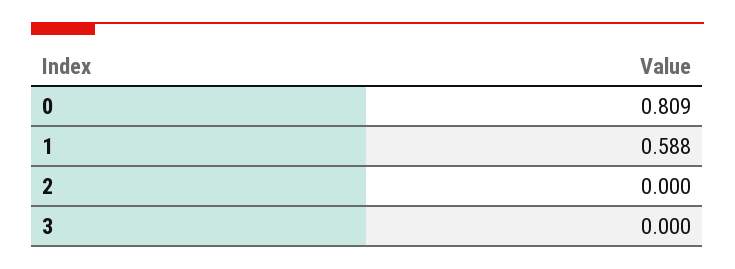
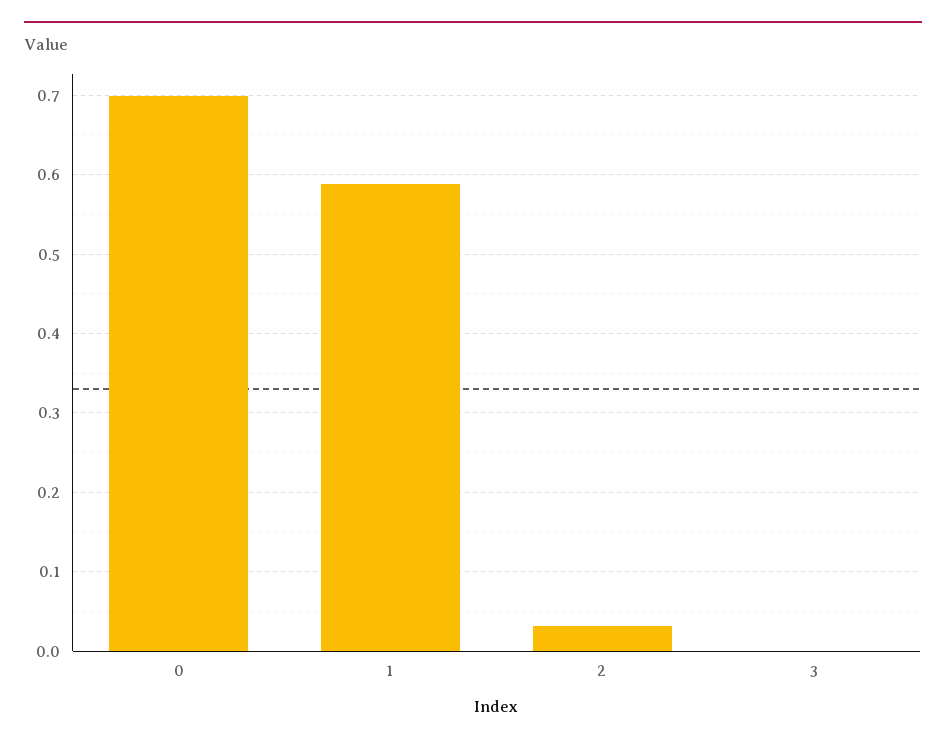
0: 0.809 -> 0.7
2: 0 -> 0.03

